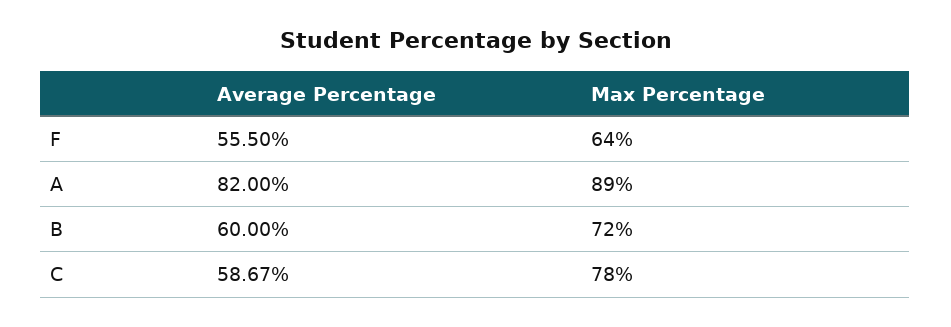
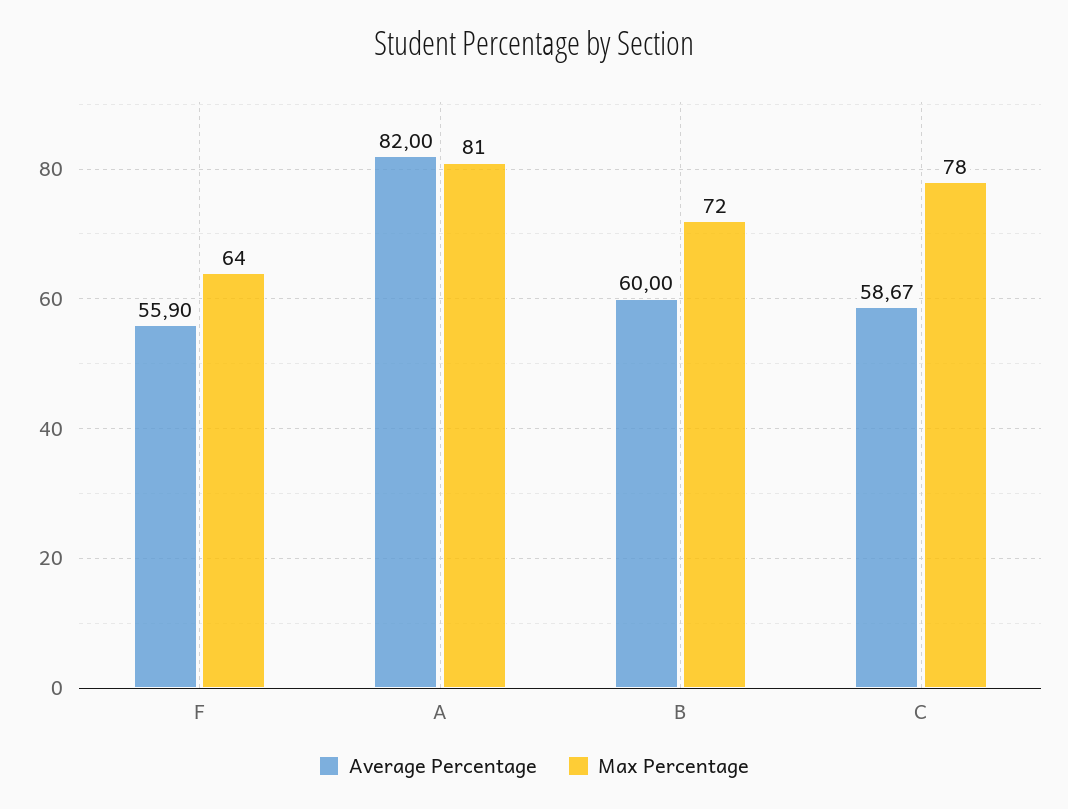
Average Percentage, F: 55.5 -> 55.9
Max Percentage, A: 89 -> 81

